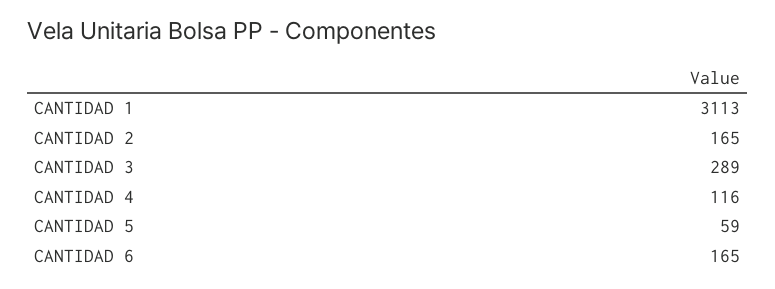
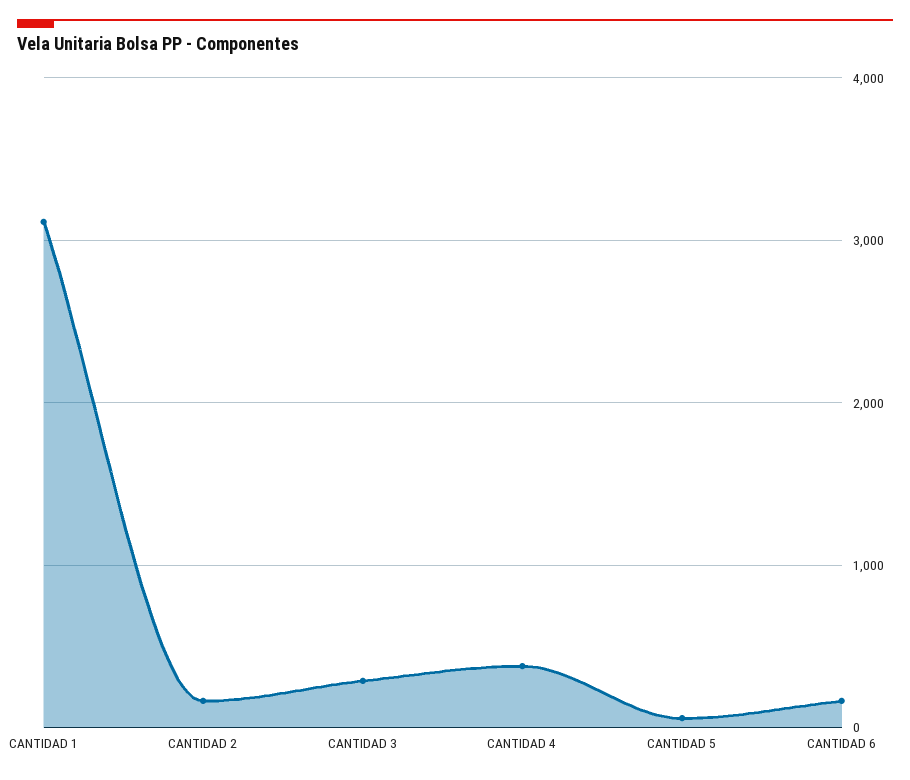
CANTIDAD 4: 116 -> 400

